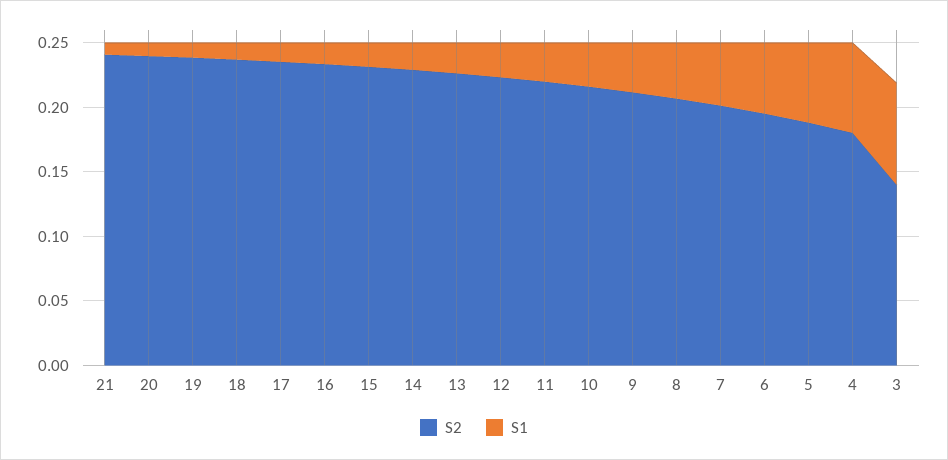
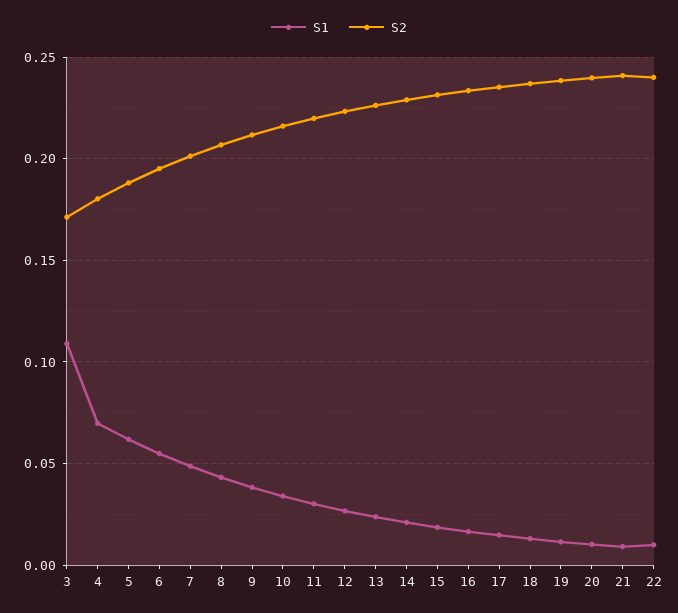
S2, 3: 0.14 -> 0.17
S1, 3: 0.08 -> 0.11
S1, 22: none -> 0.01
S2, 22: none -> 0.24

